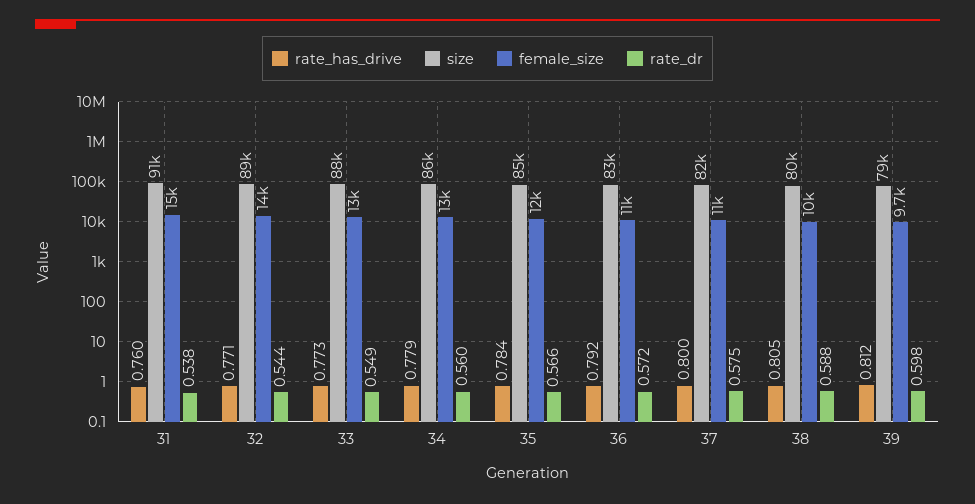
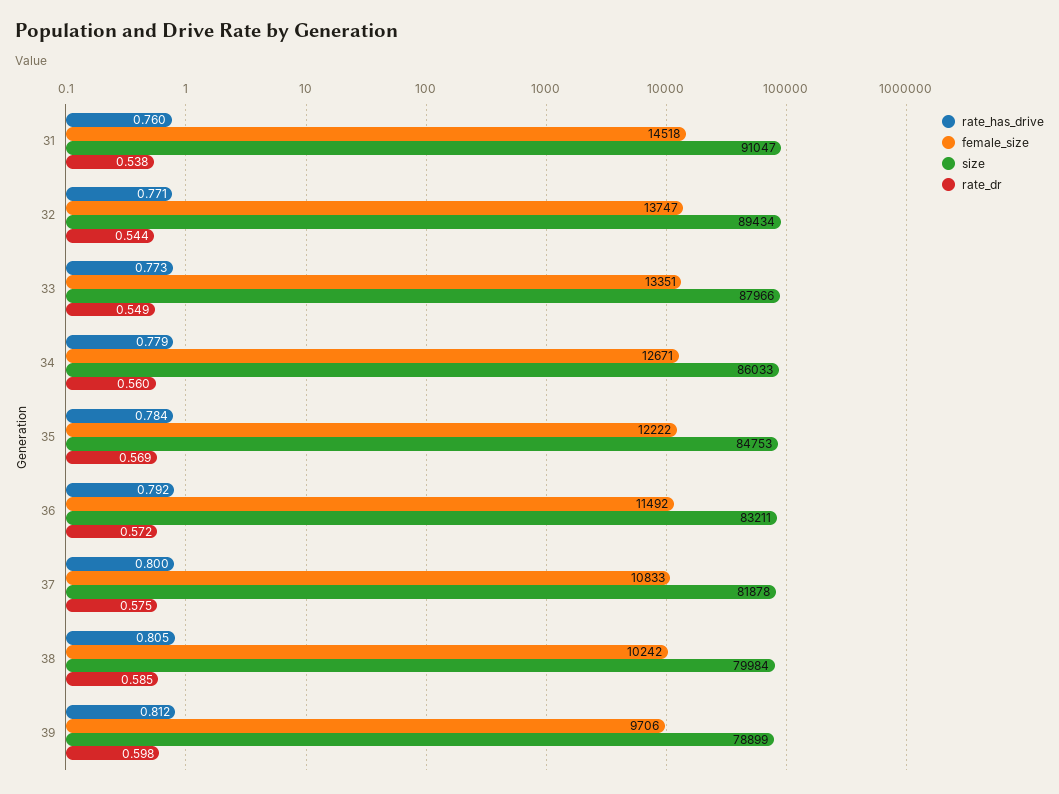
rate_dr, 35: 0.566 -> 0.569
rate_dr, 38: 0.588 -> 0.585

